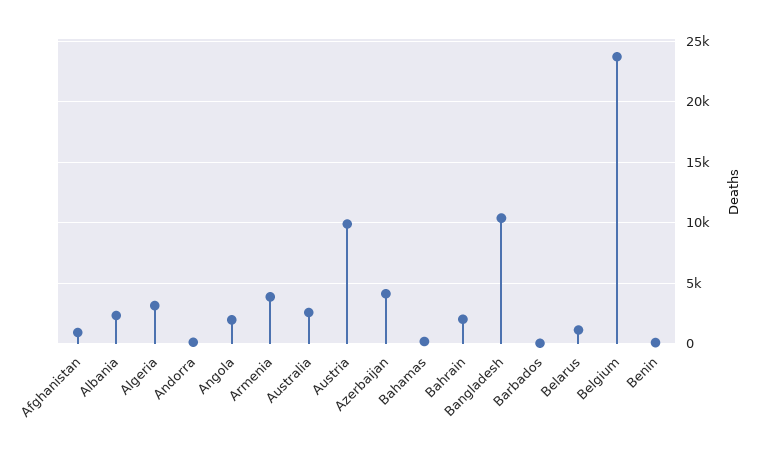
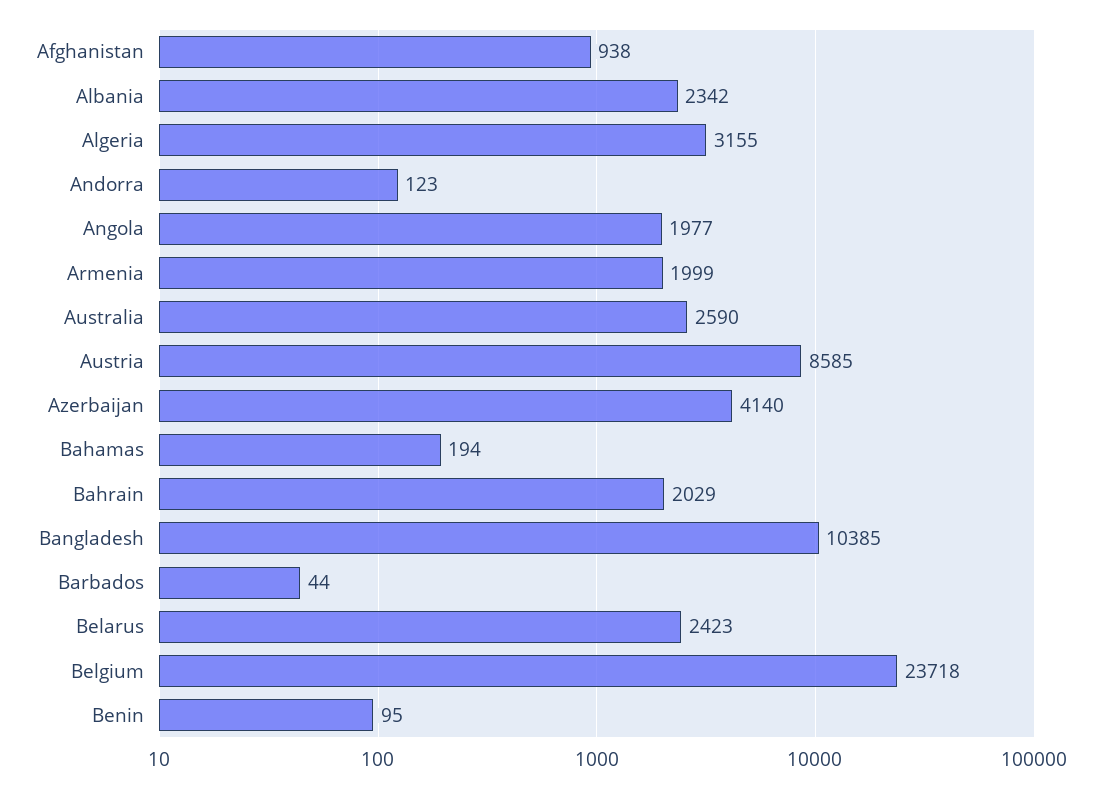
Armenia: 4000 -> 1999
Austria: 10000 -> 8585
Belarus: 1000 -> 2423

